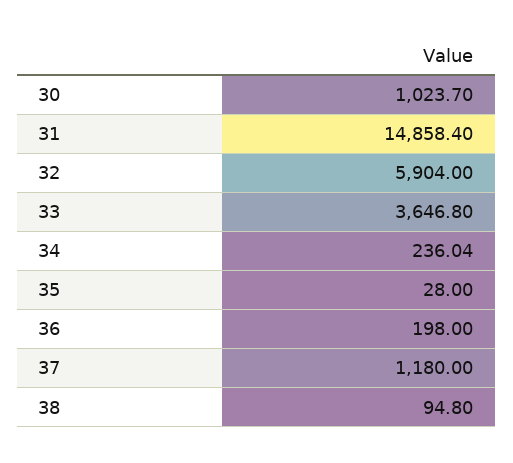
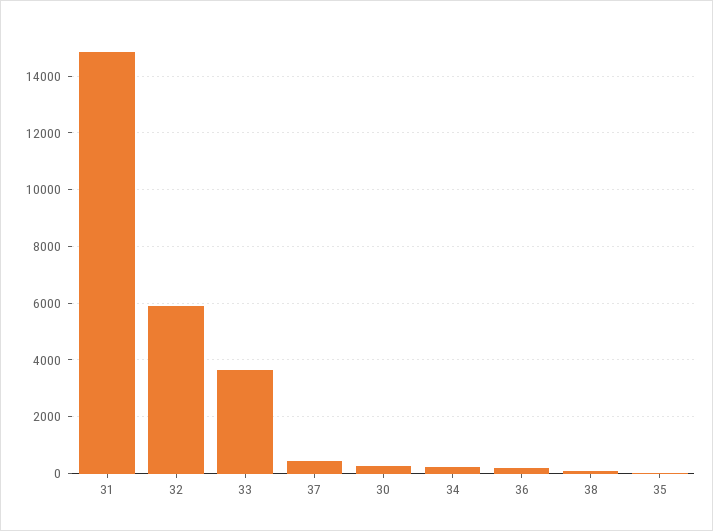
30: 1023.7 -> 250
37: 1180 -> 500

